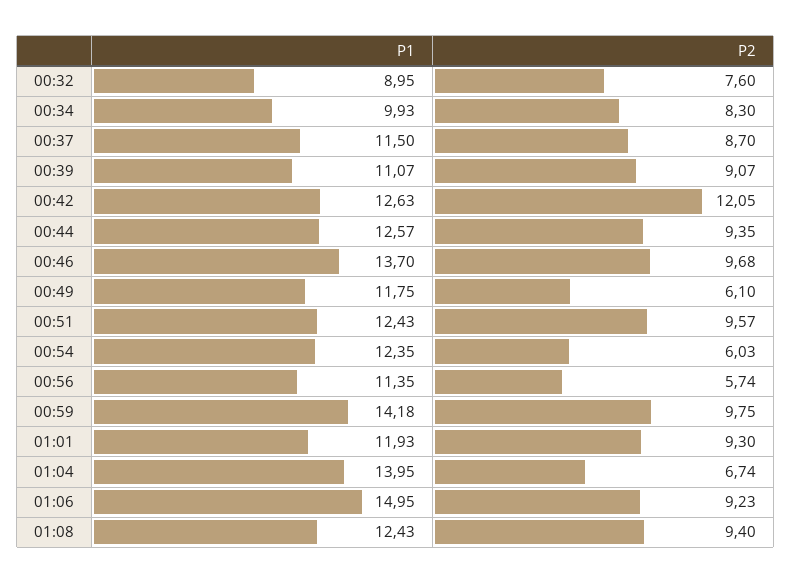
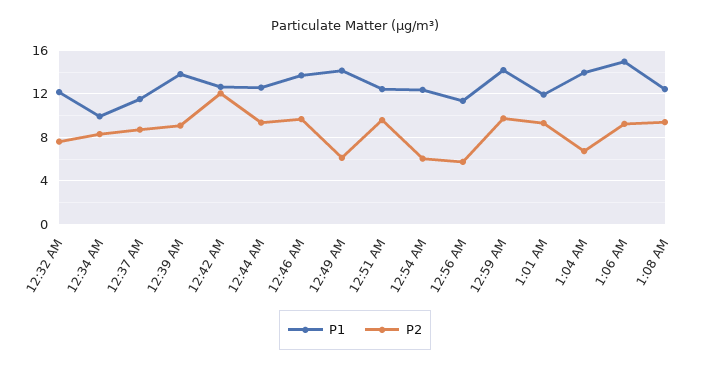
P1, 00:32: 8.95 -> 12
P1, 00:39: 11.07 -> 14
P1, 00:49: 11.75 -> 14

